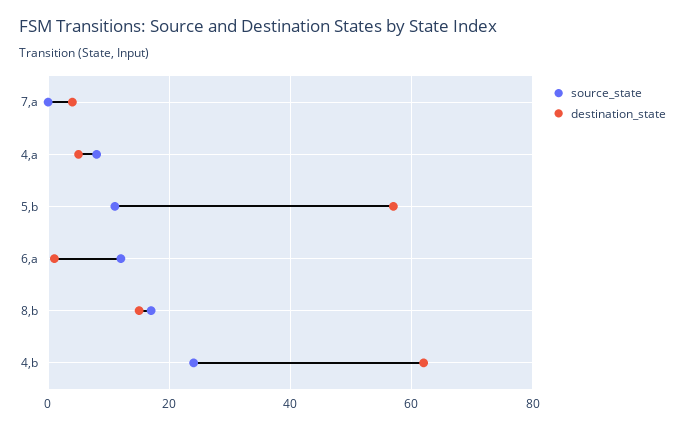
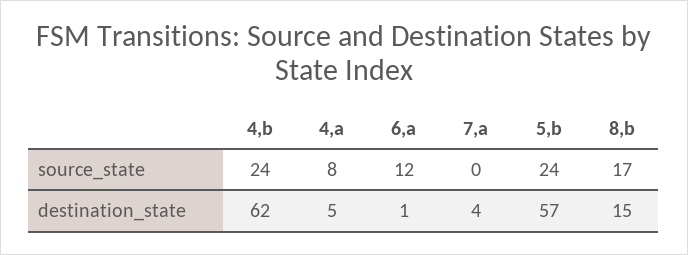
source_state, 5,b: 10 -> 24

